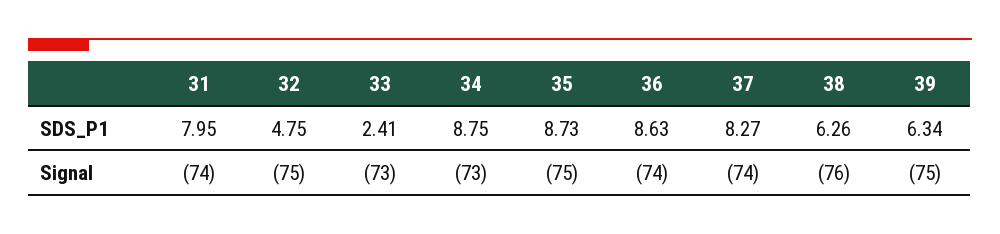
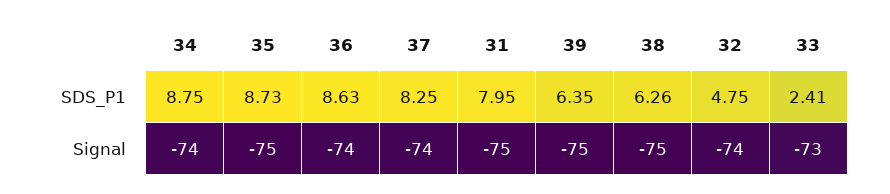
37, SDS_P1: 8.27 -> 8.25
39, SDS_P1: 6.34 -> 6.35
31, Signal: -74 -> -75
32, Signal: -75 -> -74
34, Signal: -73 -> -74
38, Signal: -76 -> -75

